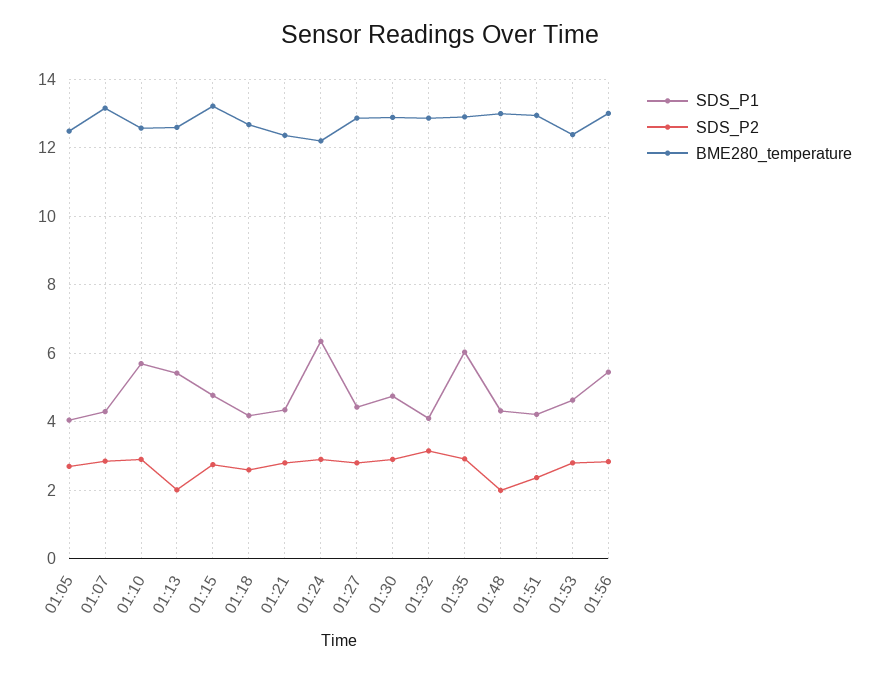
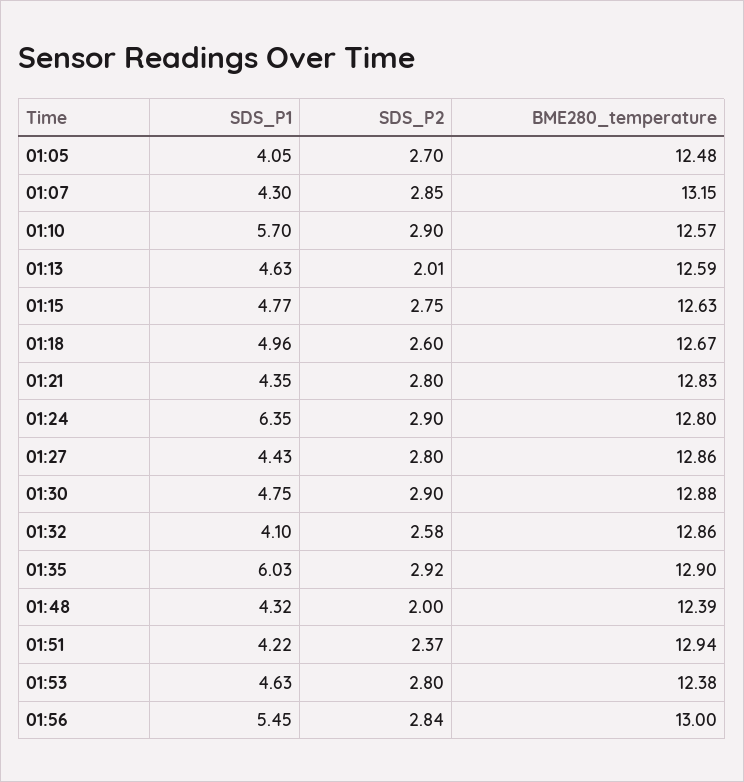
SDS_P1, 01:13: 5.4 -> 4.63
BME280_temperature, 01:15: 13.2 -> 12.63
SDS_P1, 01:18: 4.2 -> 4.96
BME280_temperature, 01:21: 12.4 -> 12.83
BME280_temperature, 01:24: 12.2 -> 12.8
SDS_P2, 01:32: 3.2 -> 2.58
BME280_temperature, 01:48: 13 -> 12.39

